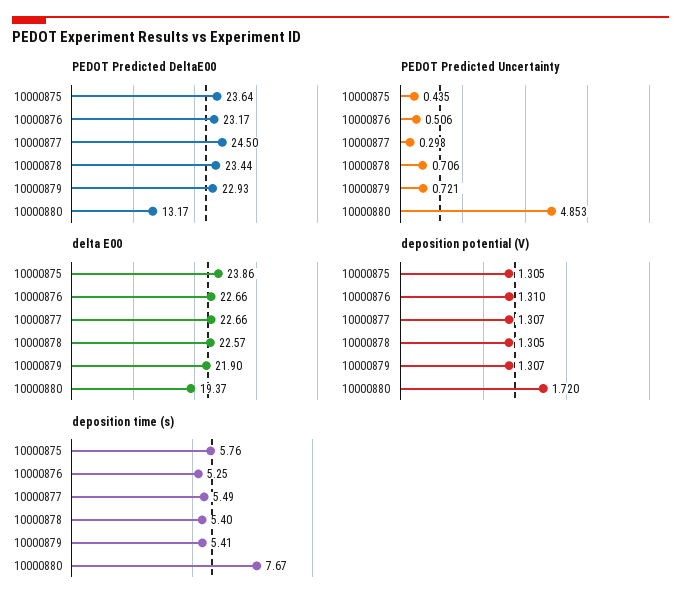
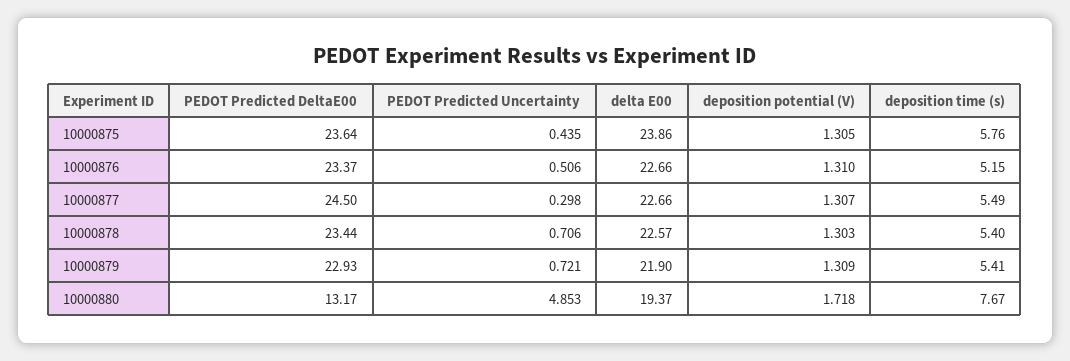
PEDOT Predicted DeltaE00, 10000876: 23.17 -> 23.37
deposition potential (V), 10000878: 1.305 -> 1.303
deposition potential (V), 10000879: 1.307 -> 1.309
deposition potential (V), 10000880: 1.72 -> 1.718
deposition time (s), 10000876: 5.25 -> 5.15

